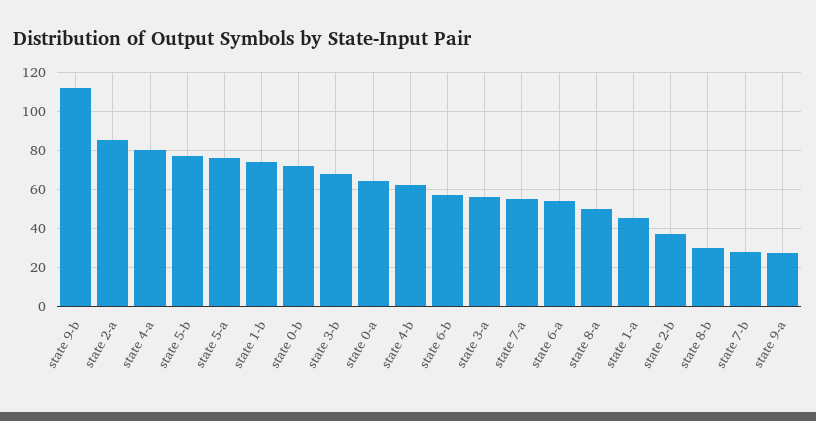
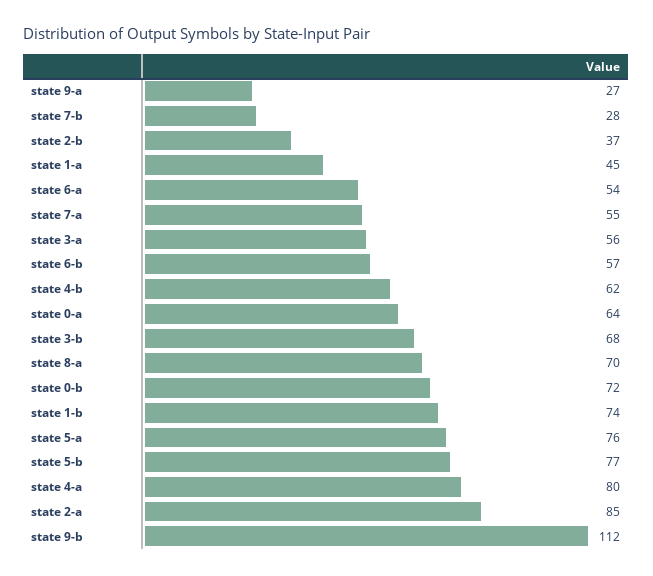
state 8-a: 50 -> 70
state 8-b: 30 -> none

